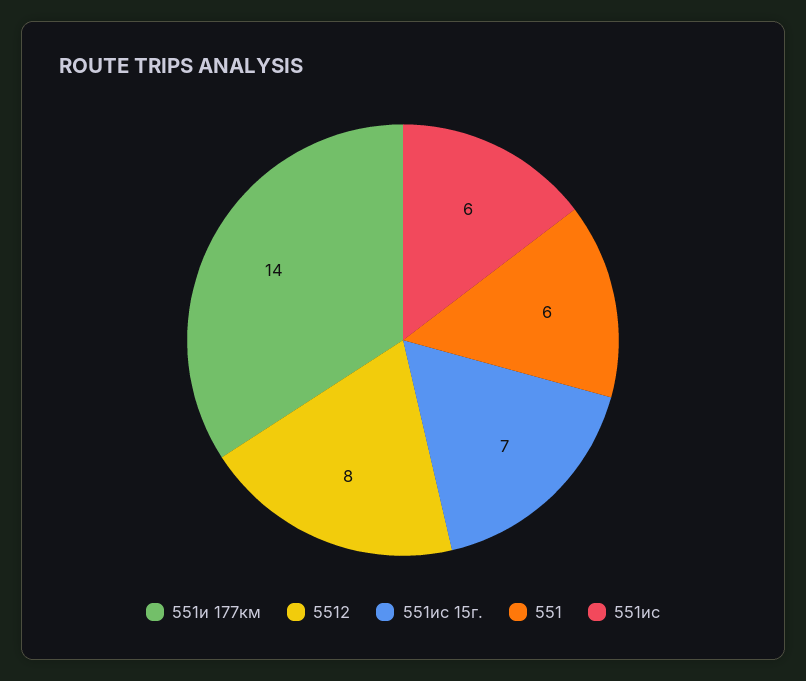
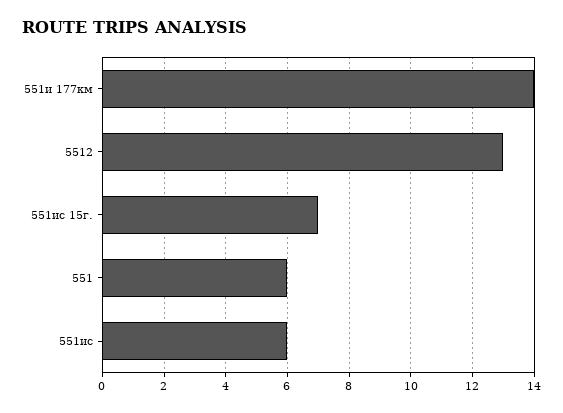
5512: 8 -> 13

